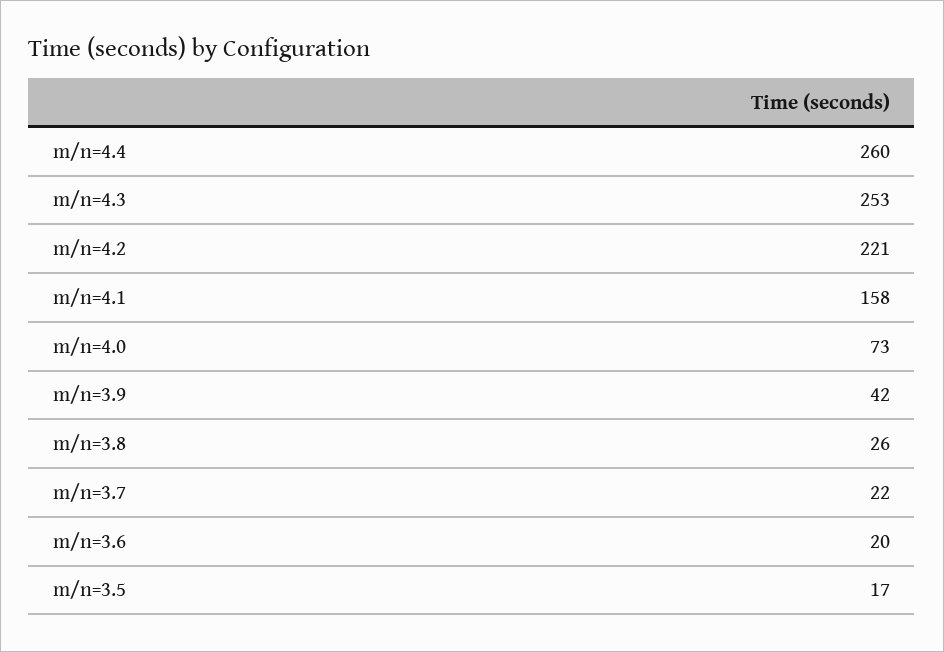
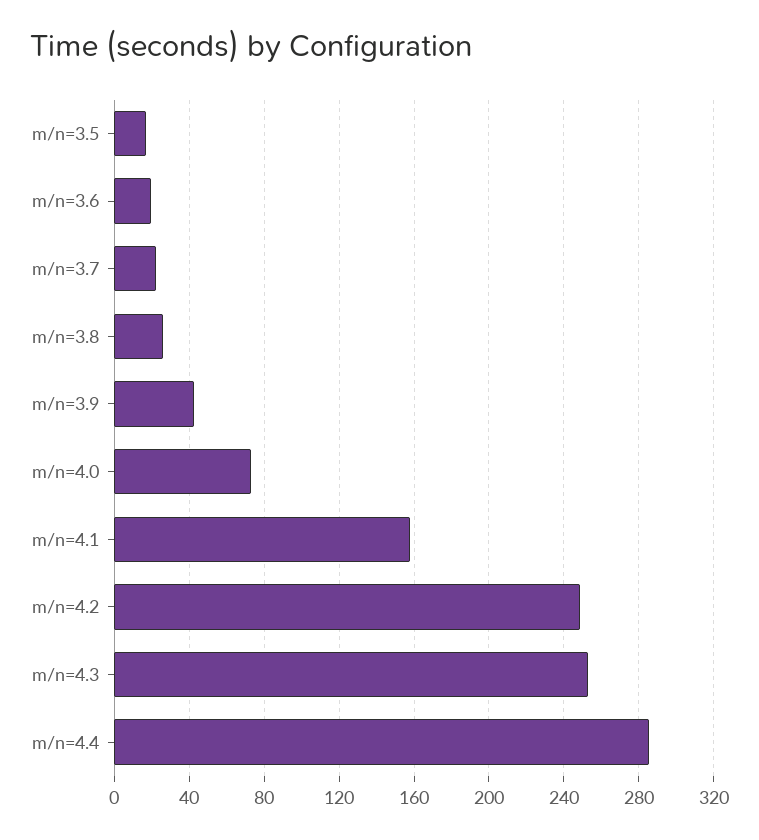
m/n=4.4: 260 -> 285
m/n=4.2: 221 -> 250

